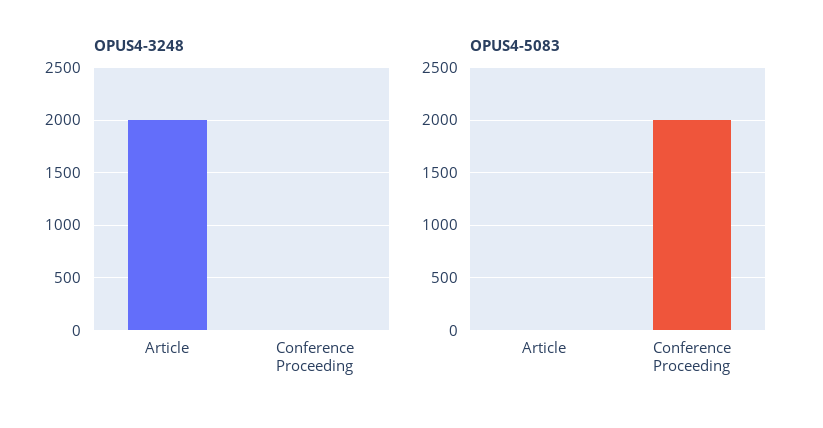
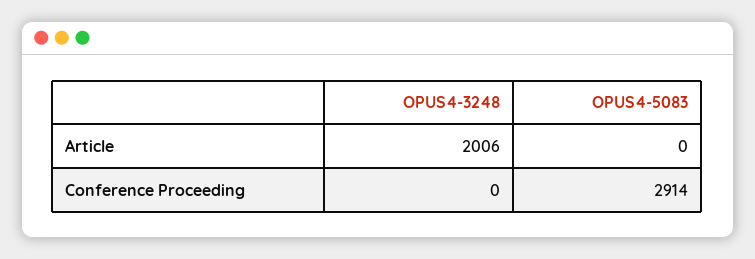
OPUS4-5083, Conference Proceeding: 2000 -> 2914

